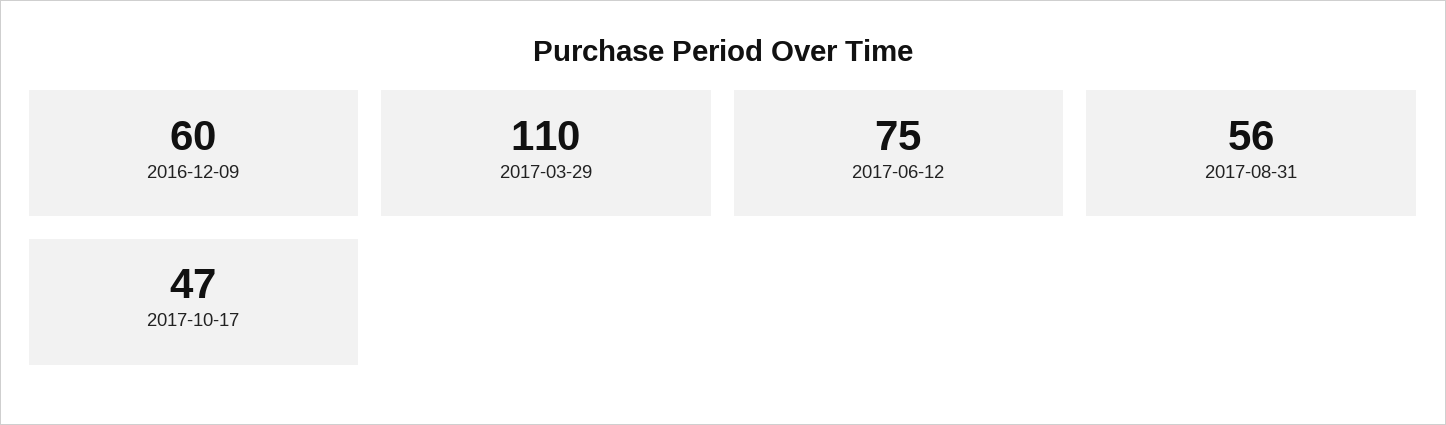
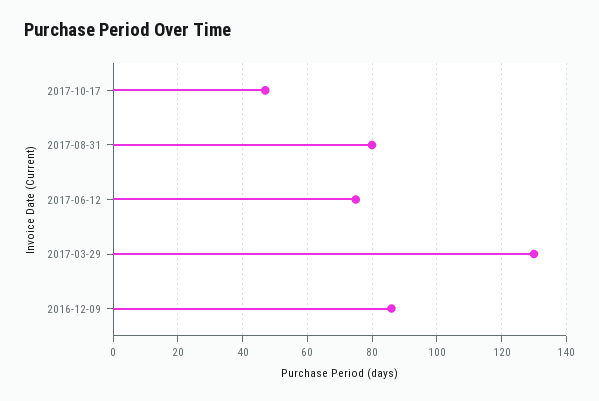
2016-12-09: 60 -> 85
2017-03-29: 110 -> 130
2017-08-31: 56 -> 80

